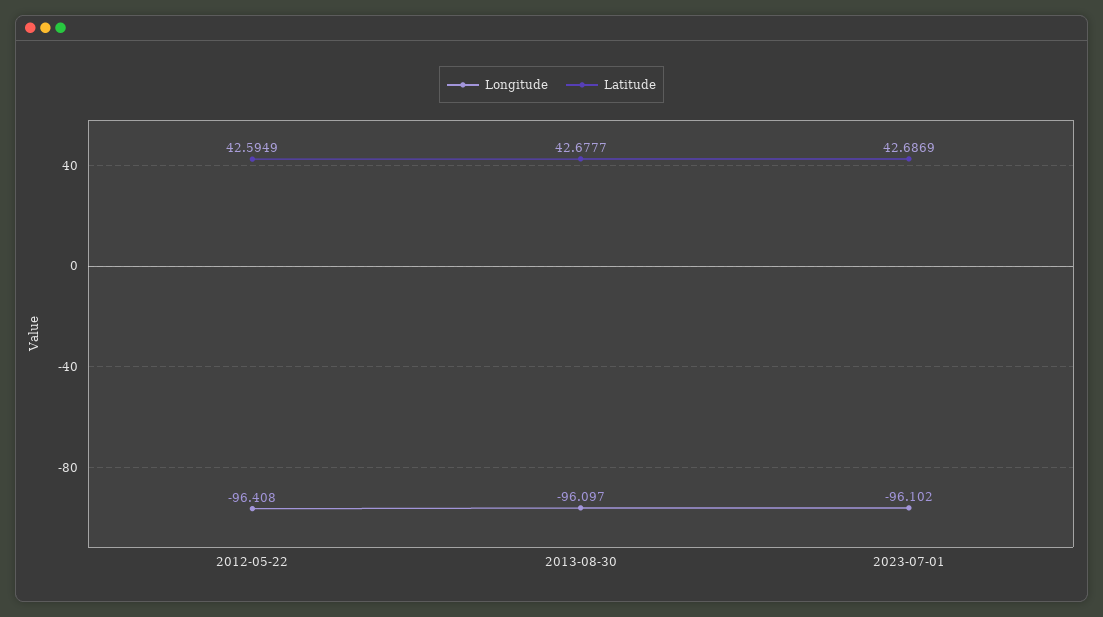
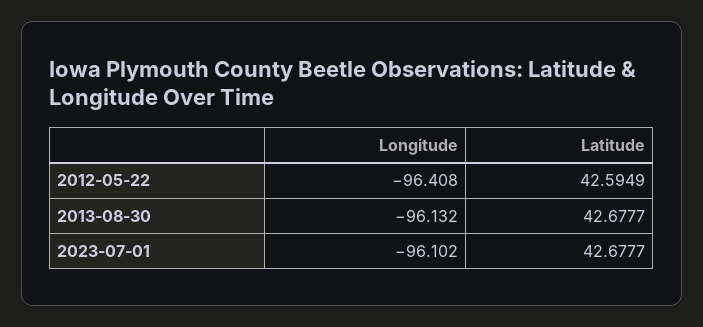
Longitude, 2013-08-30: -96.097 -> -96.132
Latitude, 2023-07-01: 42.6869 -> 42.6777

